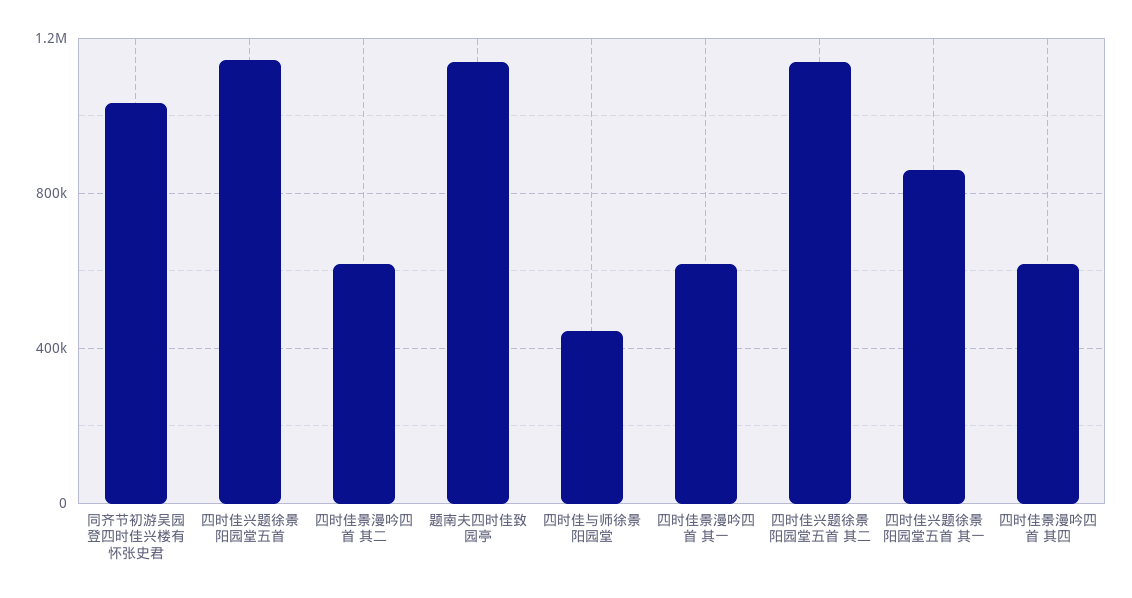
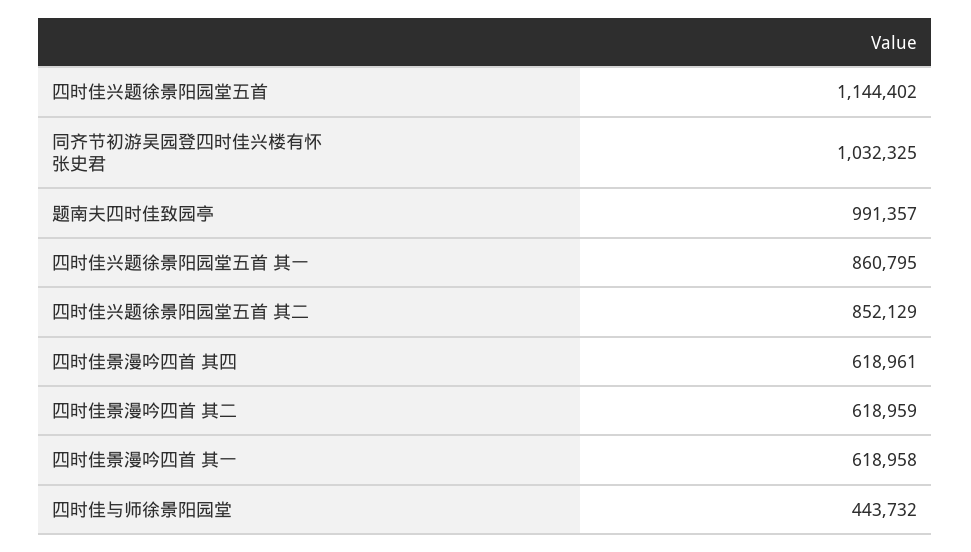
题南夫四时佳致园亭: 1150000 -> 991357
四时佳兴题徐景阳园堂五首 其二: 1150000 -> 852129

